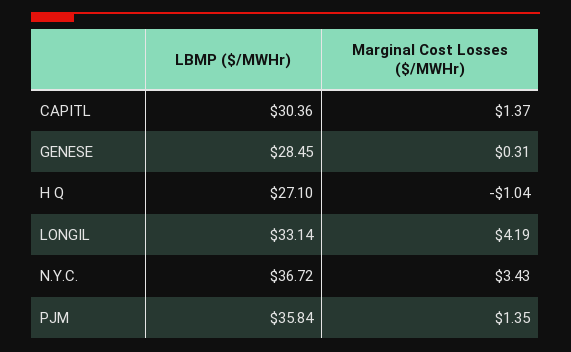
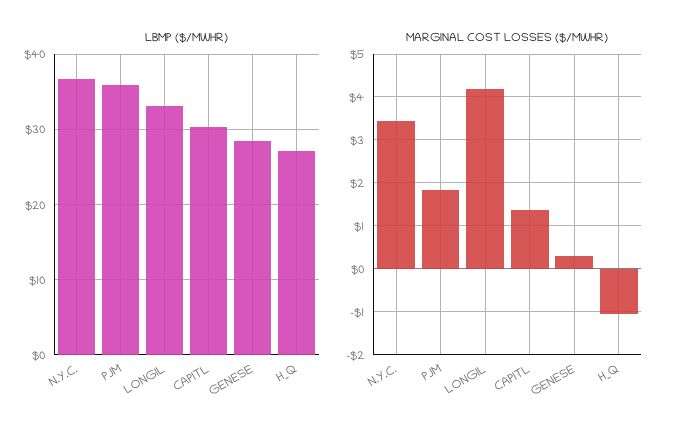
Marginal Cost Losses ($/MWHr), PJM: 1.35 -> 1.8

